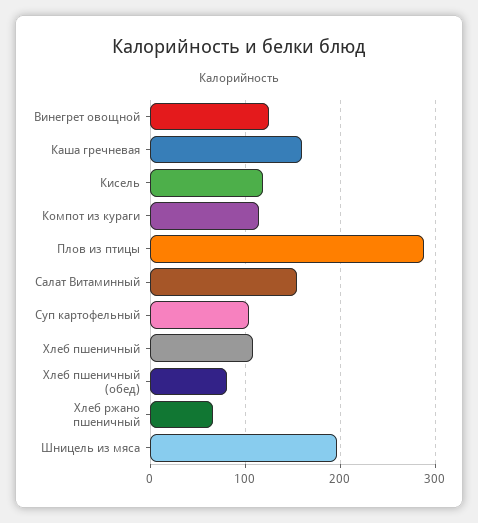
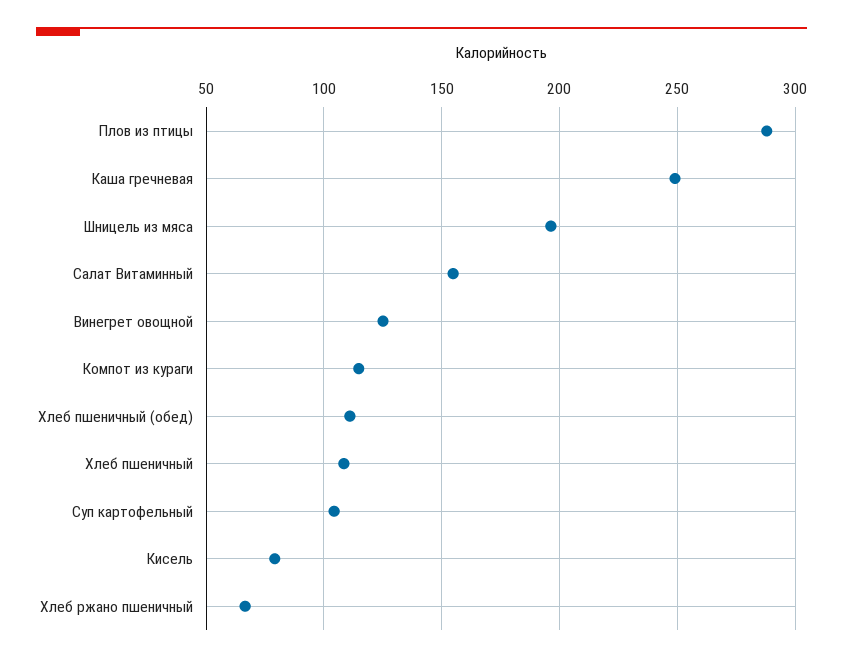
Каша гречневая: 160 -> 250
Кисель: 120 -> 80
Хлеб пшеничный (обед): 80 -> 110

